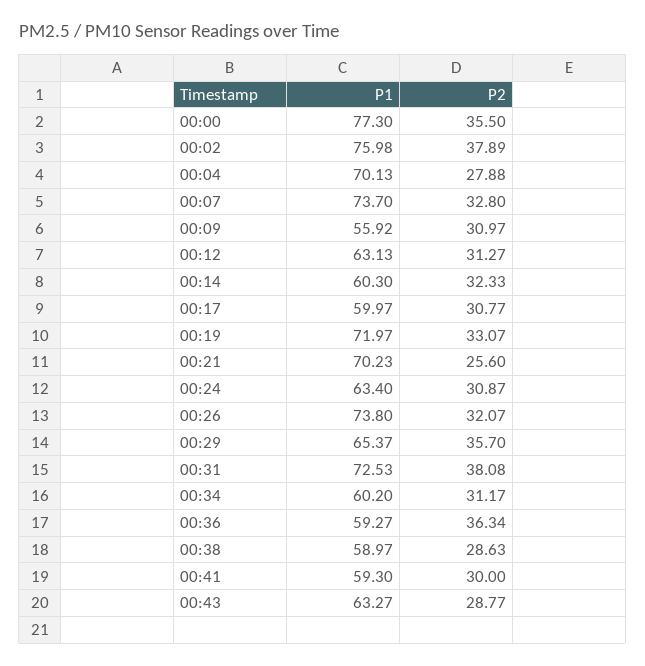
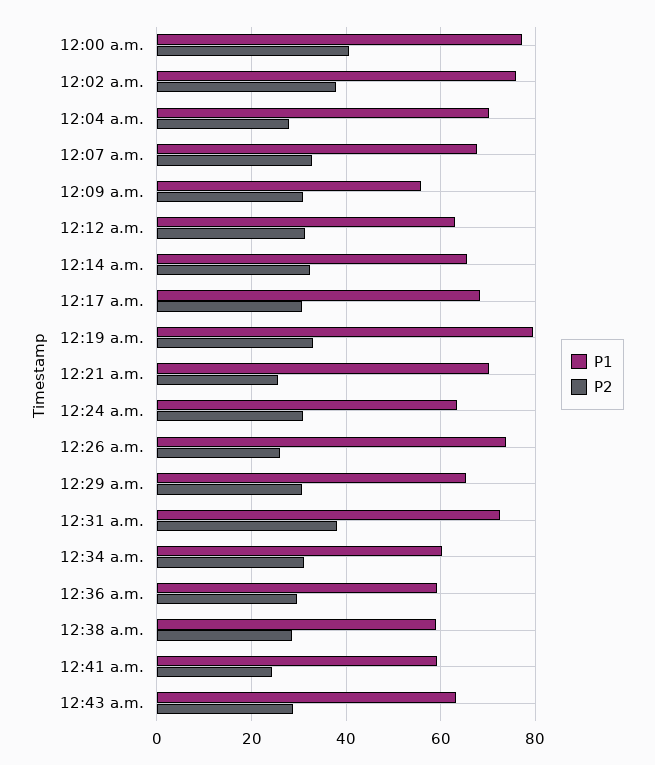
P2, 00:00: 35.5 -> 40
P1, 00:07: 73.7 -> 68
P1, 00:14: 60.3 -> 66
P1, 00:17: 59.97 -> 68
P1, 00:19: 71.97 -> 80
P2, 00:26: 32.07 -> 26
P2, 00:29: 35.7 -> 30
P2, 00:36: 36.34 -> 30
P2, 00:41: 30 -> 24

